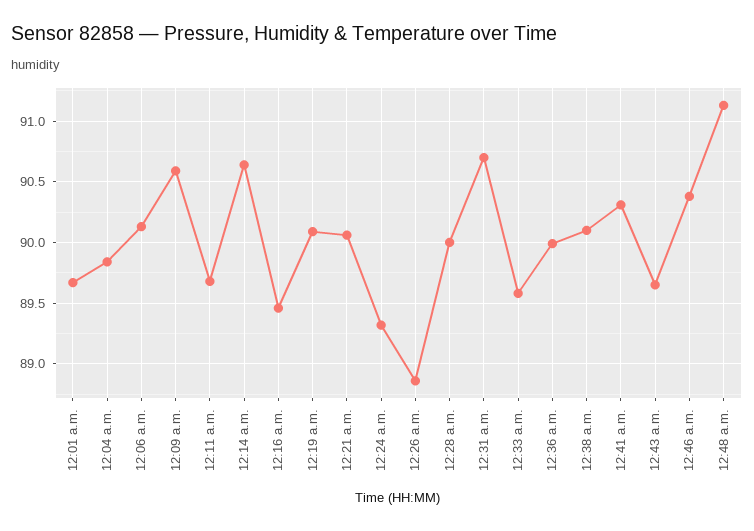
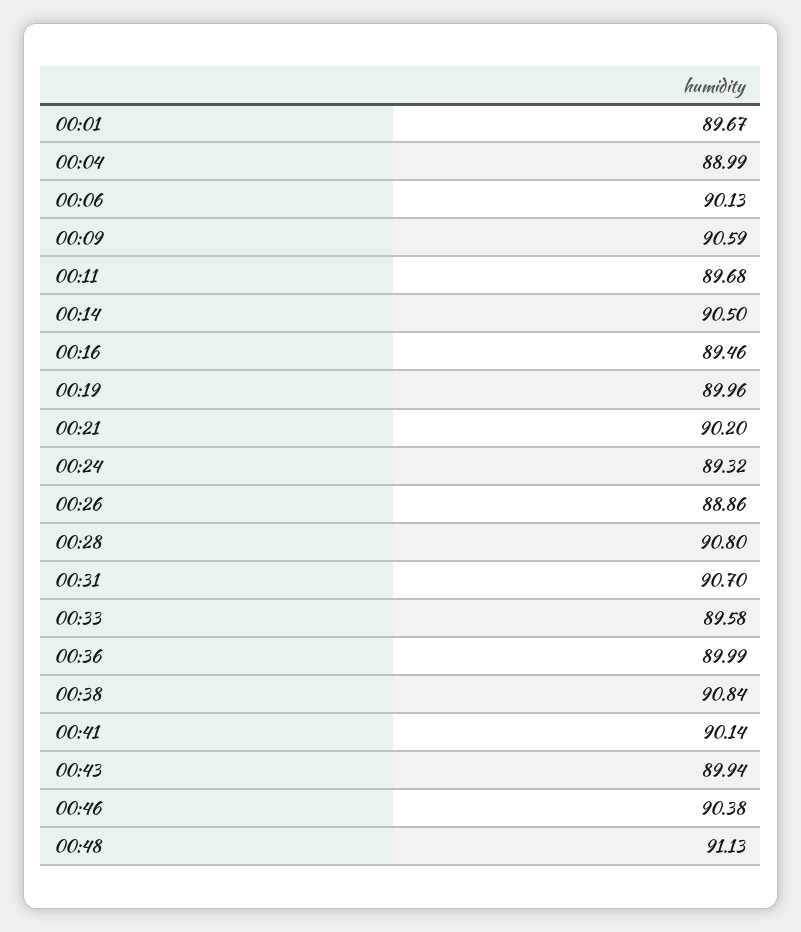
12:04 a.m.: 89.85 -> 88.99
12:14 a.m.: 90.65 -> 90.5
12:19 a.m.: 90.1 -> 89.96
12:21 a.m.: 90.05 -> 90.2
12:28 a.m.: 90 -> 90.8
12:38 a.m.: 90.1 -> 90.84
12:41 a.m.: 90.3 -> 90.14
12:43 a.m.: 89.65 -> 89.94

